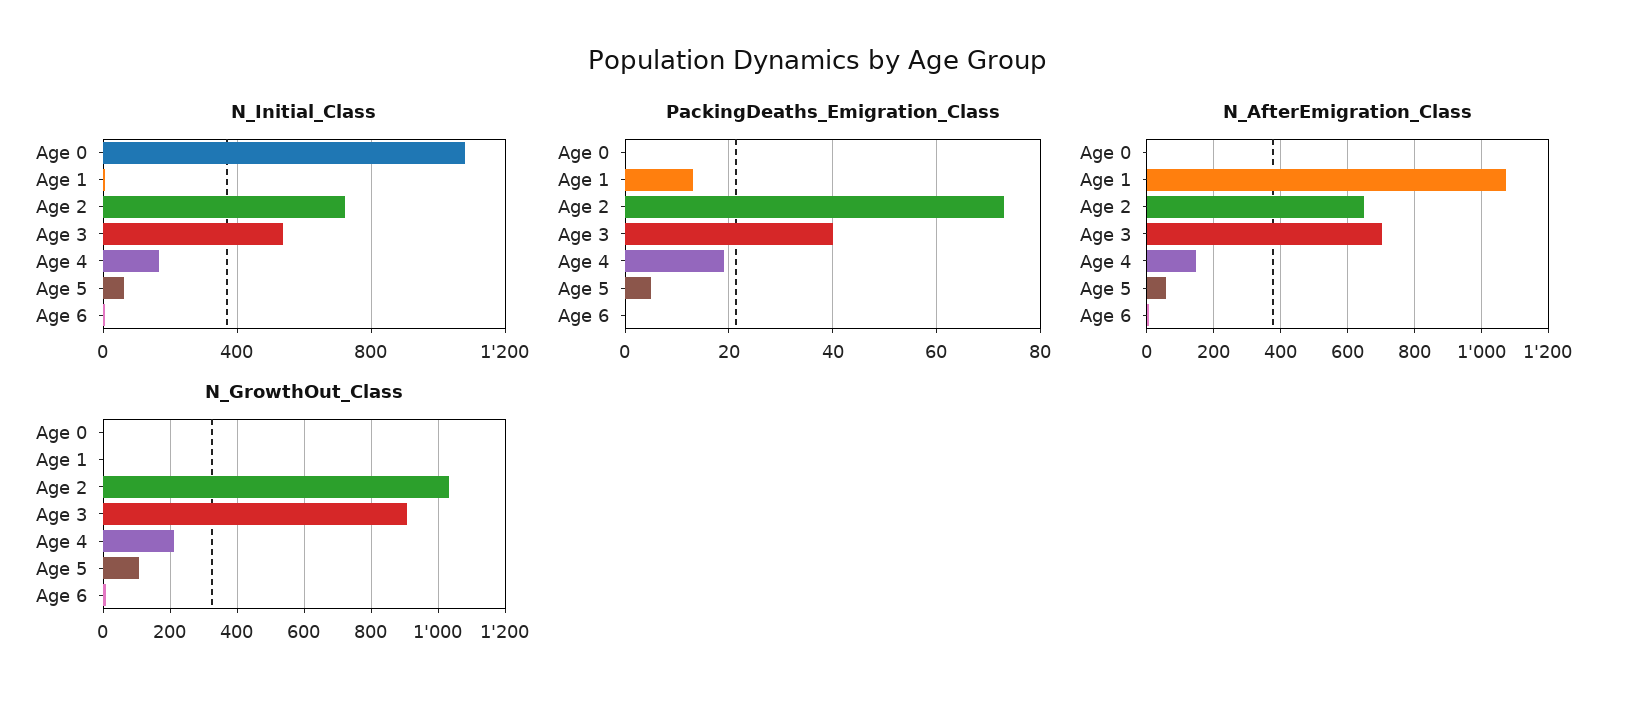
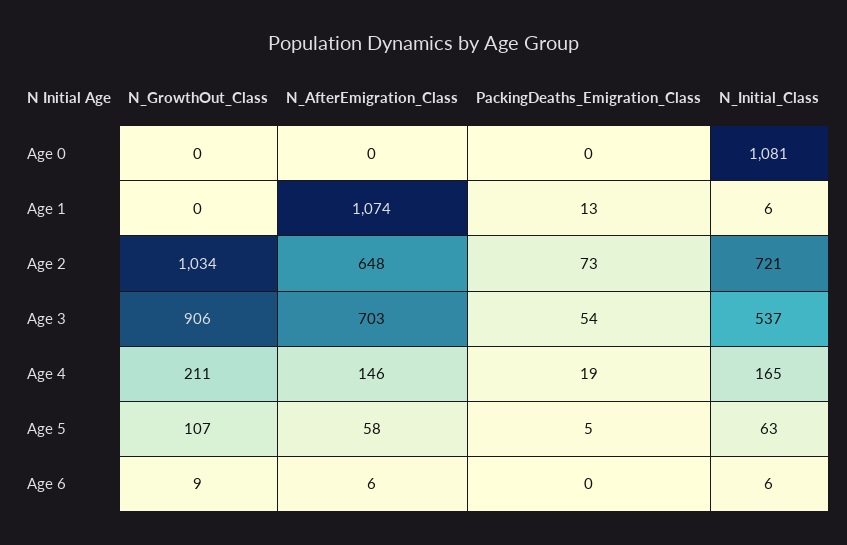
PackingDeaths_Emigration_Class, Age 3: 40 -> 54

